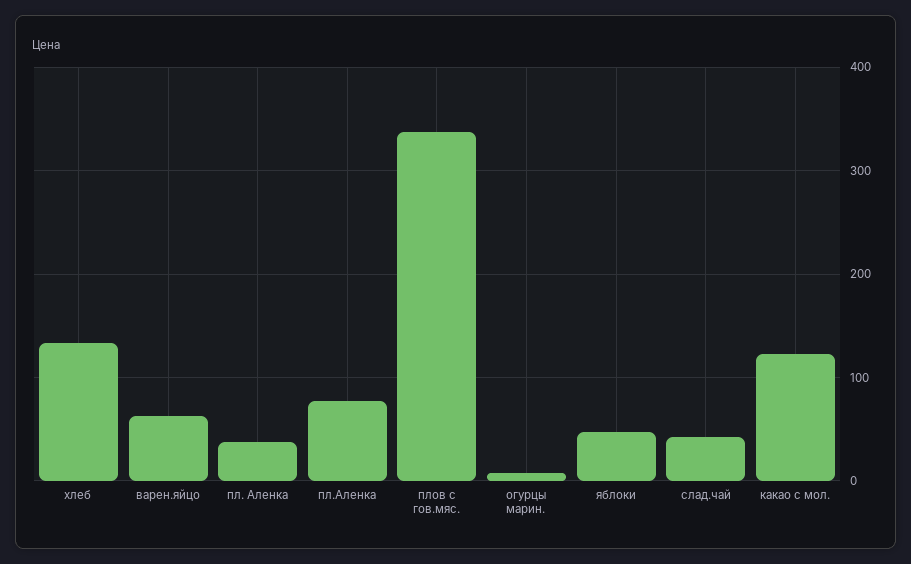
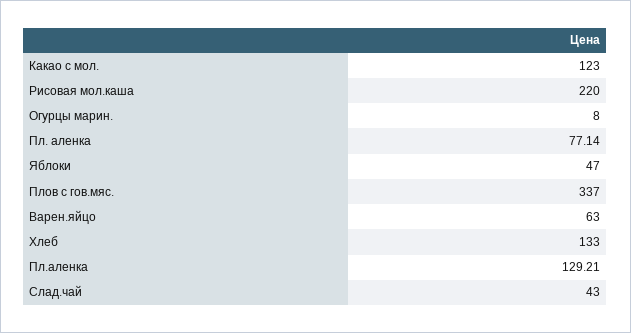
пл. Аленка: 40 -> 77.14
пл.Аленка: 80 -> 129.21
Рисовая мол.каша: none -> 220

